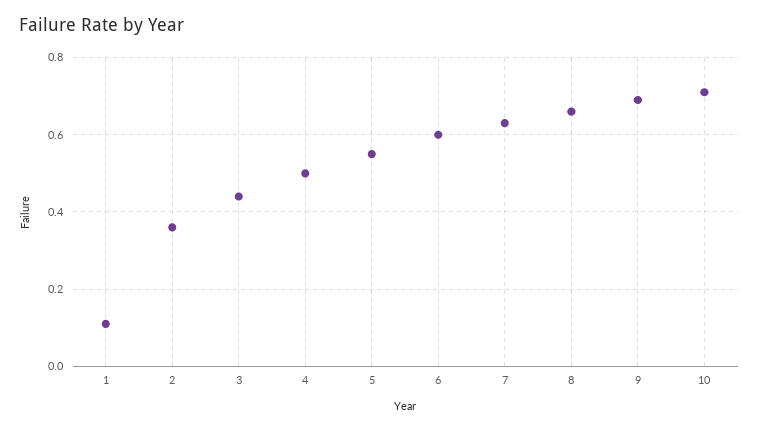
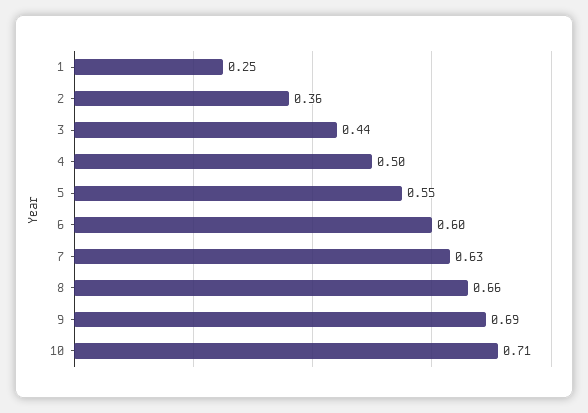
1: 0.1 -> 0.25

